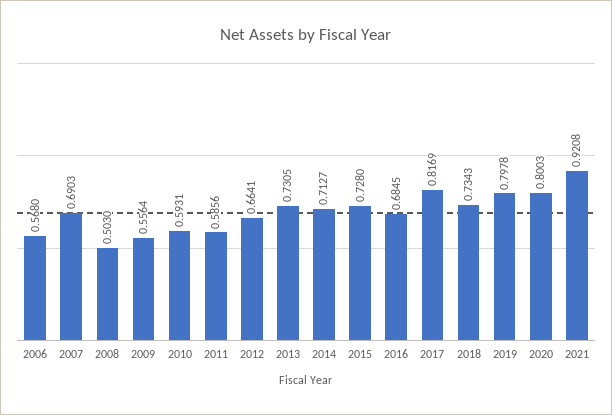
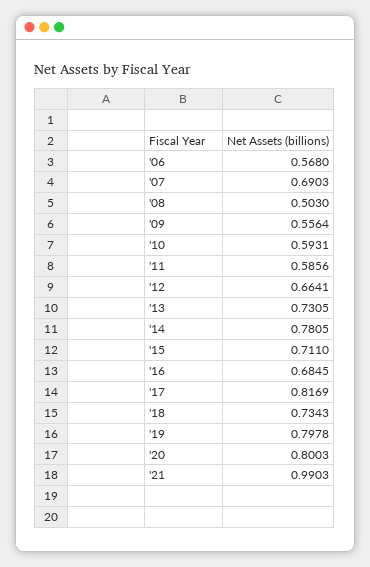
2014: 0.7127 -> 0.7805
2015: 0.728 -> 0.711
2021: 0.9208 -> 0.9903

